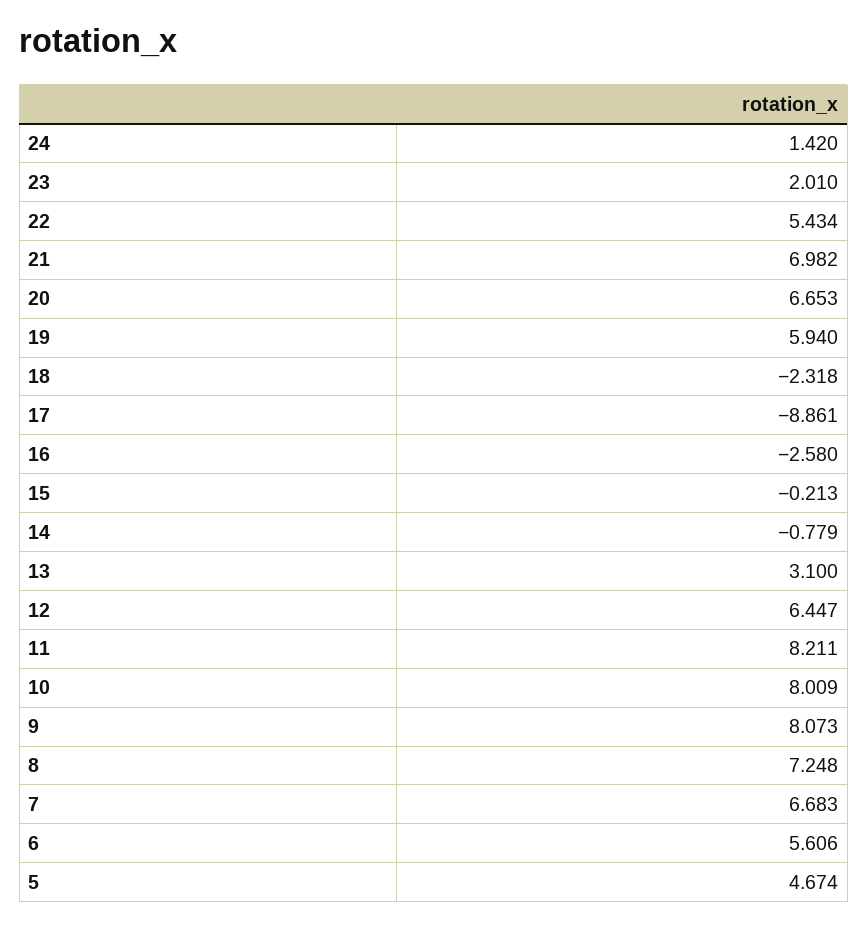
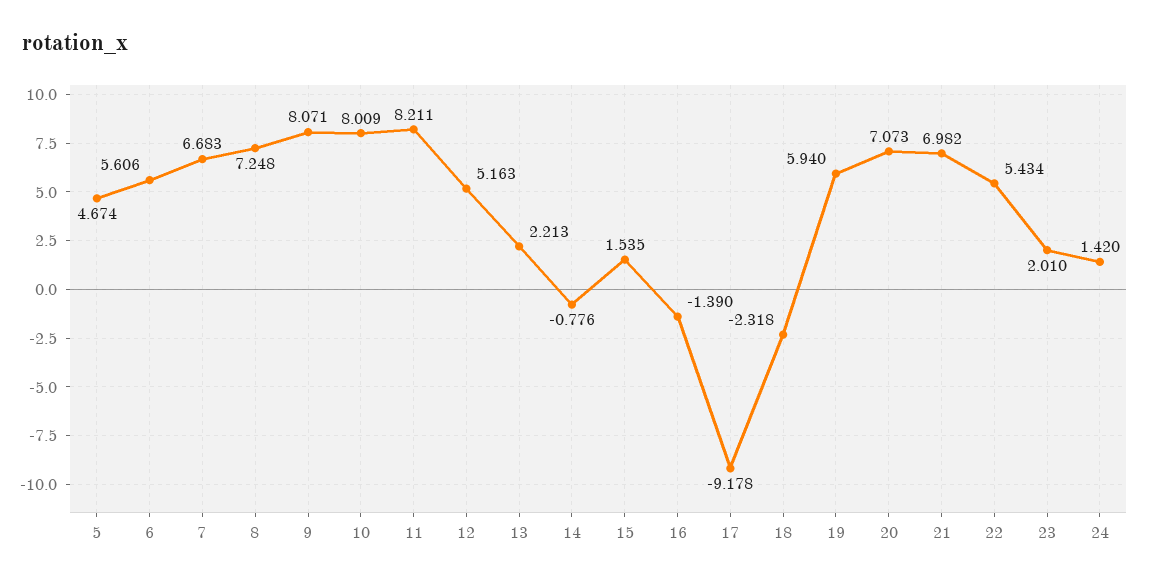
20: 6.653 -> 7.073
17: -8.861 -> -9.178
16: -2.58 -> -1.39
15: -0.213 -> 1.535
14: -0.779 -> -0.776
13: 3.1 -> 2.213
12: 6.447 -> 5.163
9: 8.073 -> 8.071

